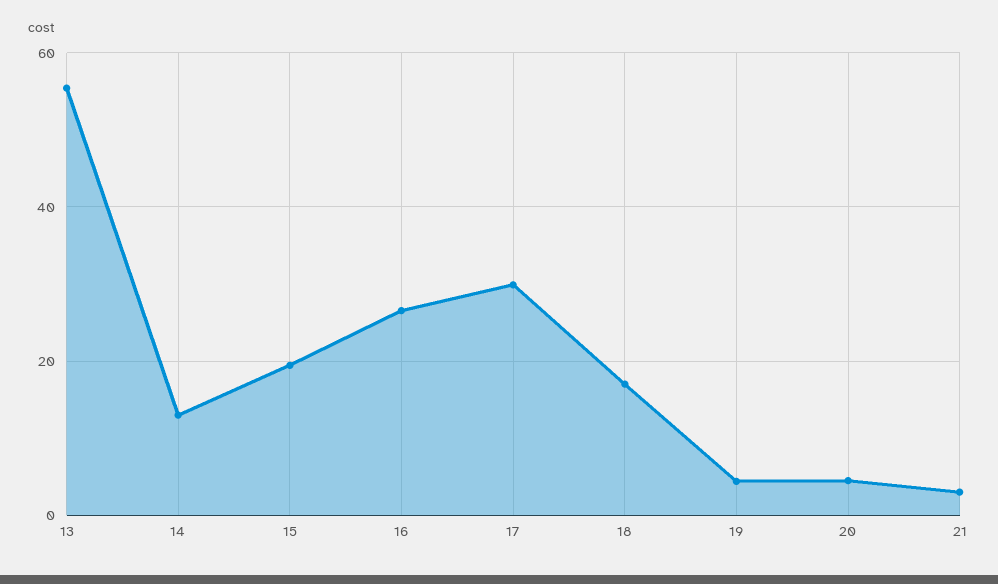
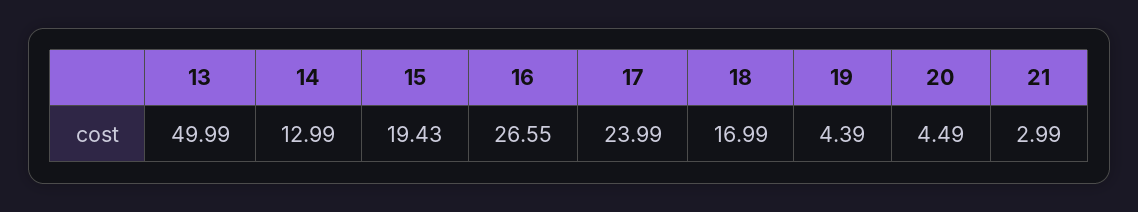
13: 56 -> 49.99
17: 30 -> 23.99

